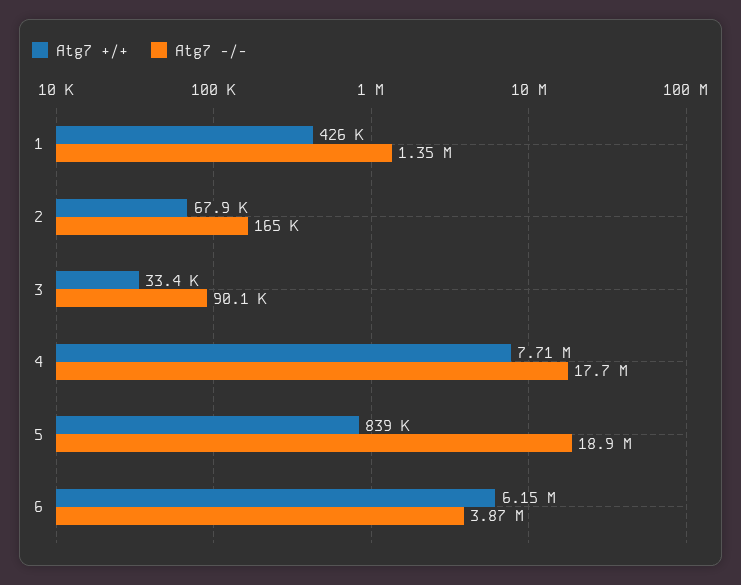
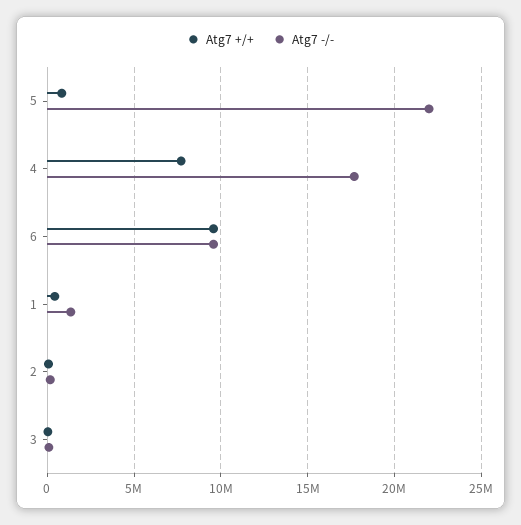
Atg7 -/-, 5: 18900000 -> 22000000
Atg7 +/+, 6: 6150000 -> 9500000
Atg7 -/-, 6: 3870000 -> 9500000

